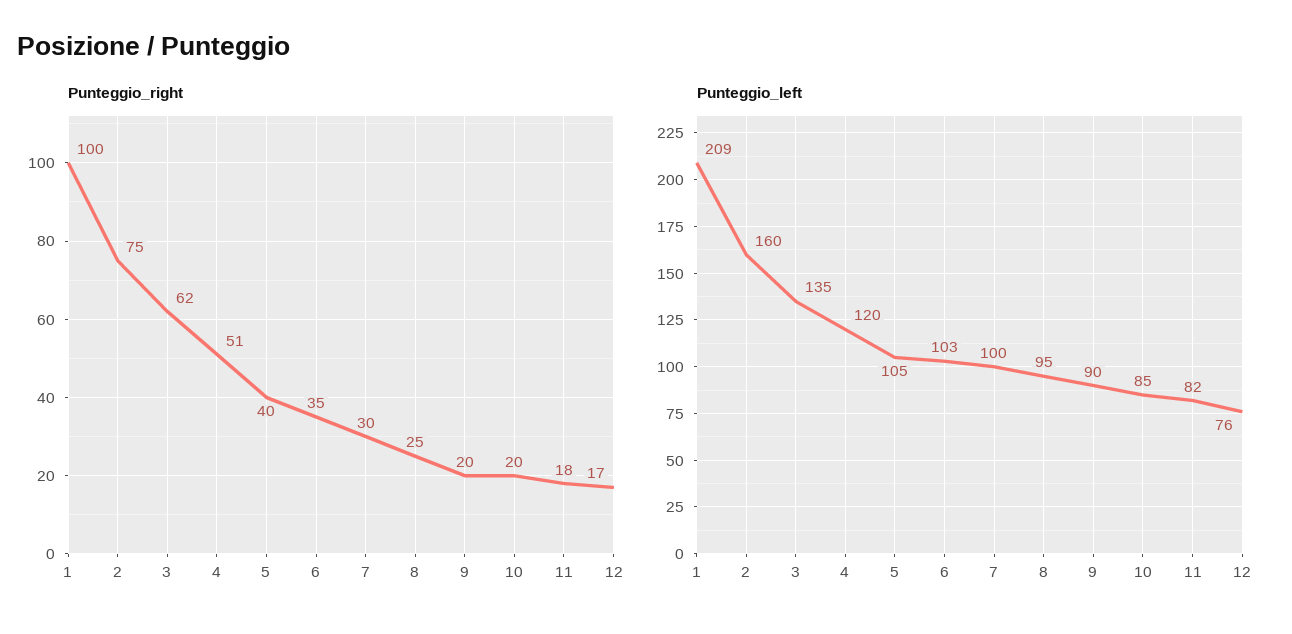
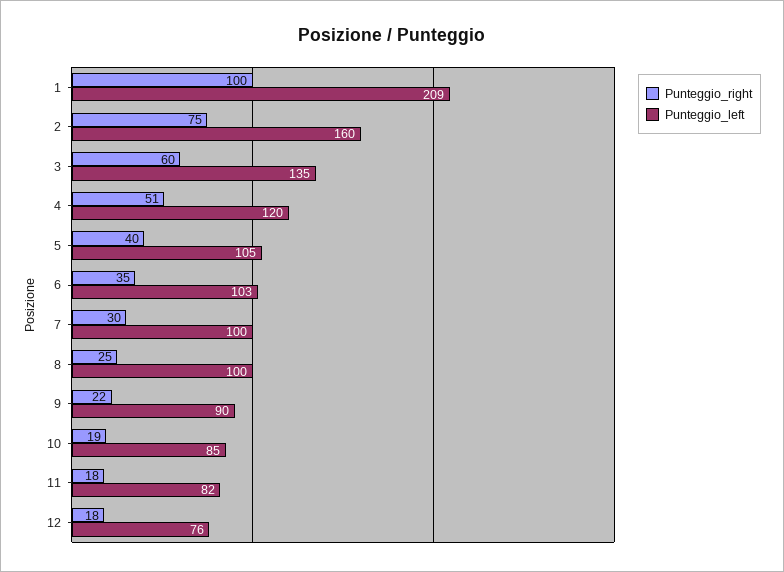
Punteggio_right, 3: 62 -> 60
Punteggio_right, 9: 20 -> 22
Punteggio_right, 10: 20 -> 19
Punteggio_right, 12: 17 -> 18
Punteggio_left, 8: 95 -> 100

